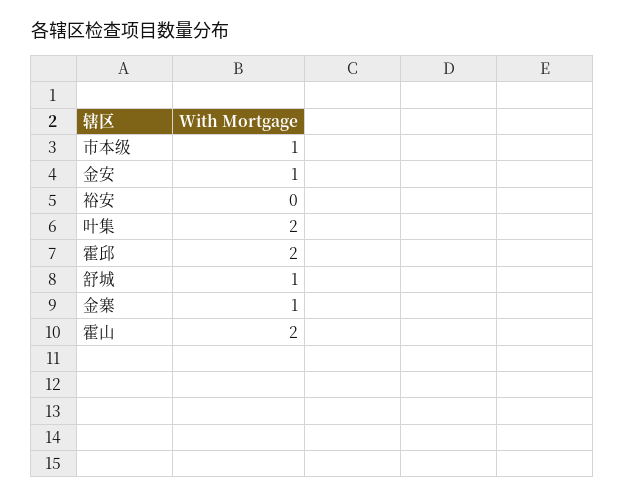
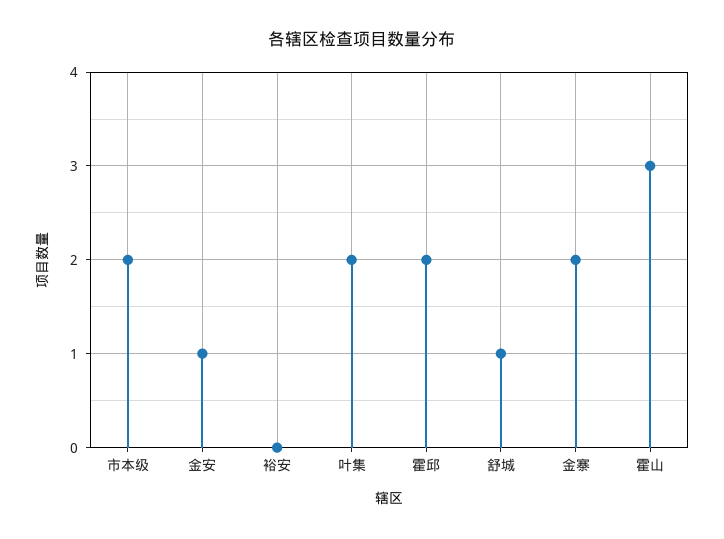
市本级: 1 -> 2
金寨: 1 -> 2
霍山: 2 -> 3

